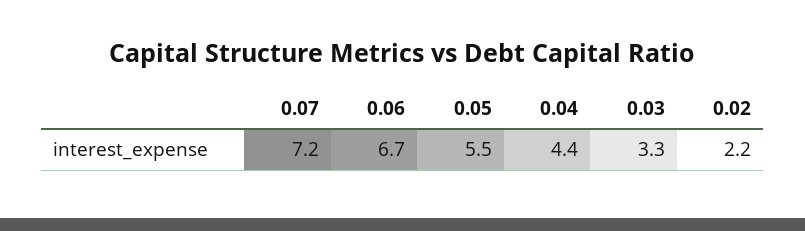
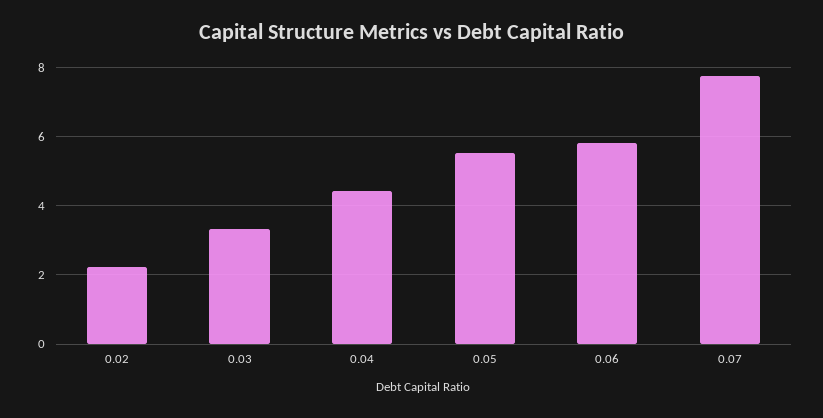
0.07: 7.2 -> 7.8
0.06: 6.7 -> 5.8

